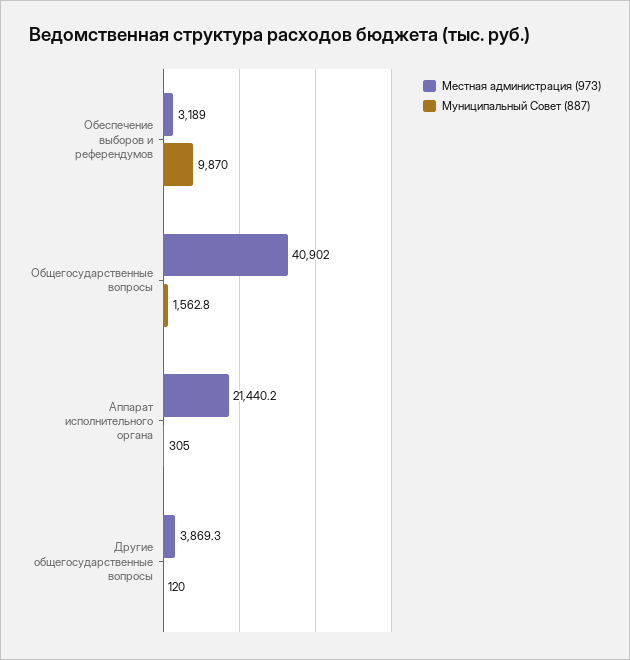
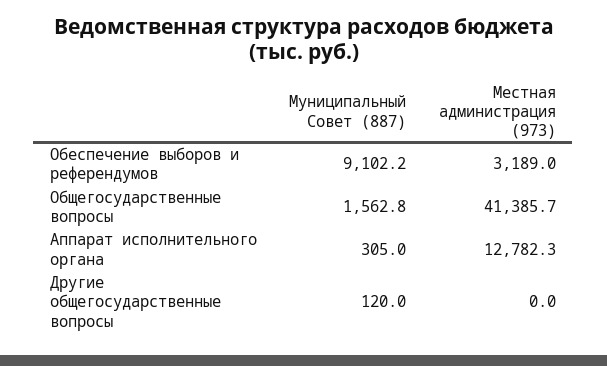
Муниципальный Совет (887), Обеспечение выборов и референдумов: 9870 -> 9102.2
Местная администрация (973), Общегосударственные вопросы: 40902 -> 41385.7
Местная администрация (973), Аппарат исполнительного органа: 21440.2 -> 12782.3
Местная администрация (973), Другие общегосударственные вопросы: 3869.3 -> 0

